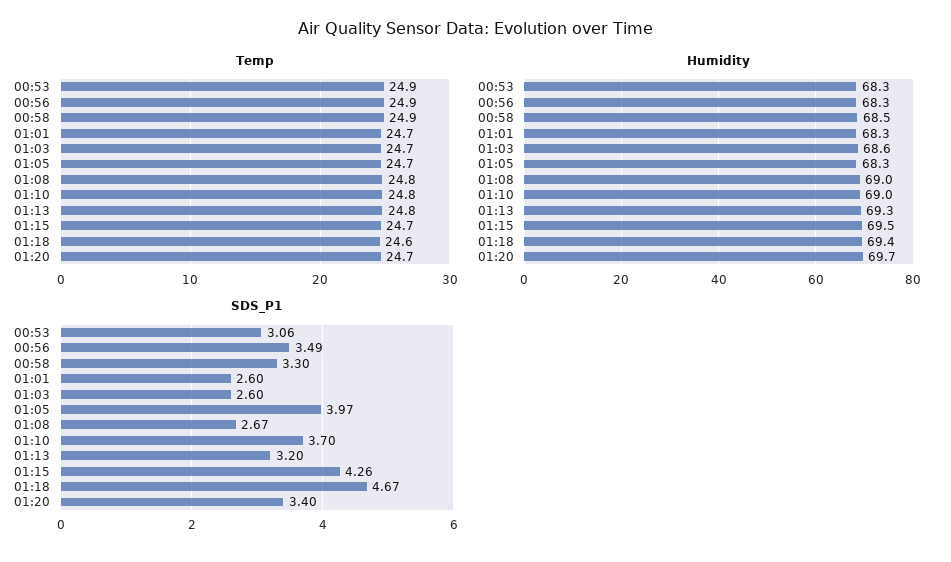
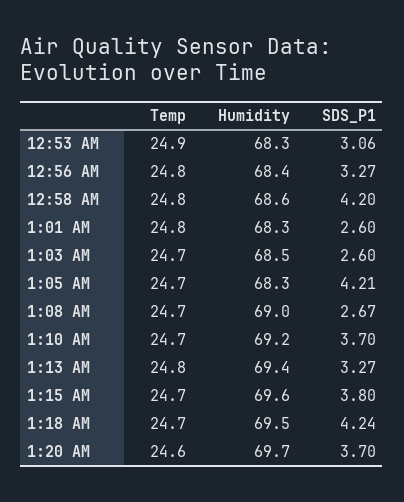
Temp, 00:56: 24.9 -> 24.8
Temp, 00:58: 24.9 -> 24.8
Temp, 01:01: 24.7 -> 24.8
Temp, 01:08: 24.8 -> 24.7
Temp, 01:10: 24.8 -> 24.7
Temp, 01:18: 24.6 -> 24.7
Temp, 01:20: 24.7 -> 24.6
Humidity, 00:56: 68.3 -> 68.4
Humidity, 00:58: 68.5 -> 68.6
Humidity, 01:03: 68.6 -> 68.5
Humidity, 01:10: 69 -> 69.2
Humidity, 01:13: 69.3 -> 69.4
Humidity, 01:15: 69.5 -> 69.6
Humidity, 01:18: 69.4 -> 69.5
SDS_P1, 00:56: 3.49 -> 3.27
SDS_P1, 00:58: 3.3 -> 4.2
SDS_P1, 01:05: 3.97 -> 4.21
SDS_P1, 01:13: 3.2 -> 3.27
SDS_P1, 01:15: 4.26 -> 3.8
SDS_P1, 01:18: 4.67 -> 4.24
SDS_P1, 01:20: 3.4 -> 3.7

